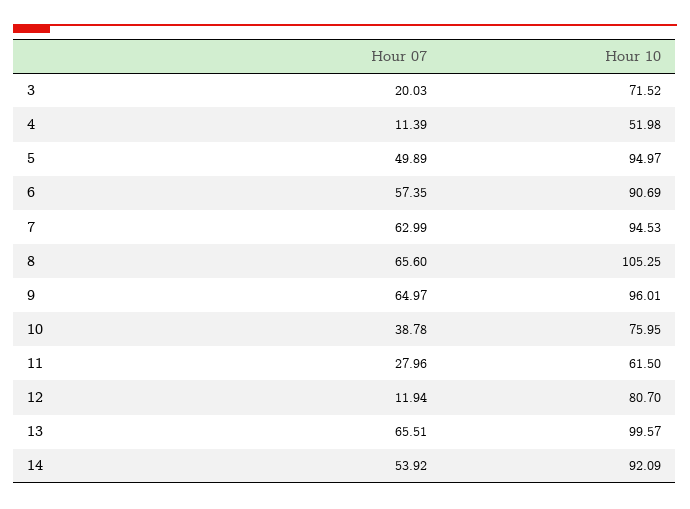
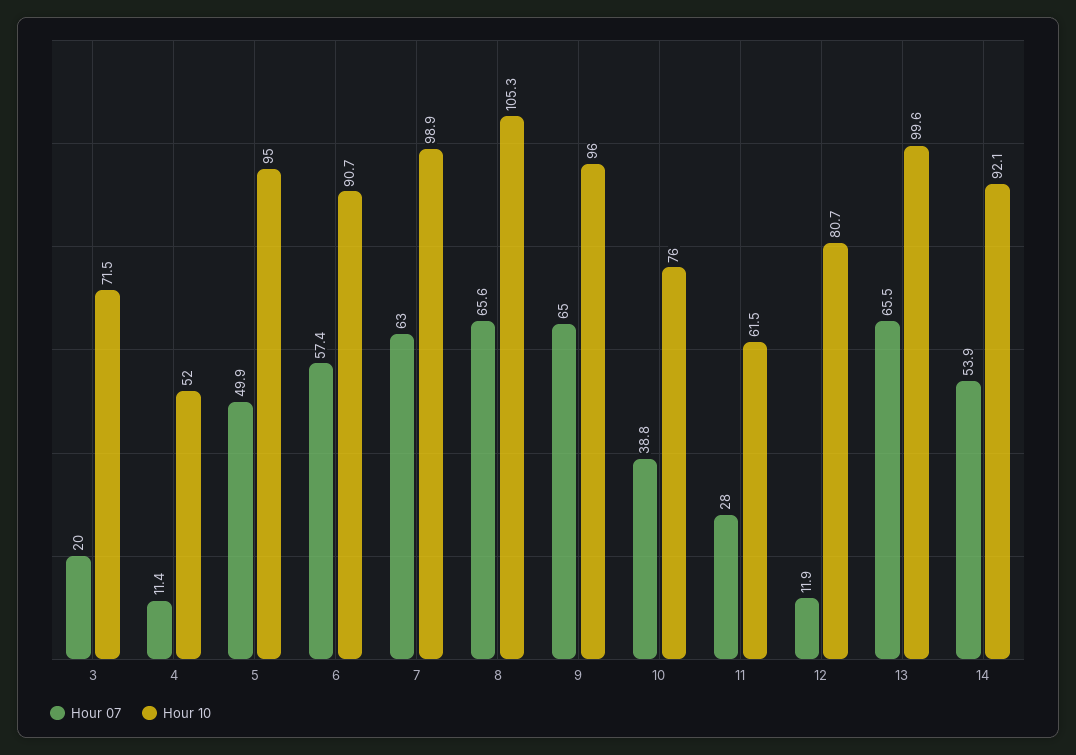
Hour 10, 7: 94.53 -> 98.9

